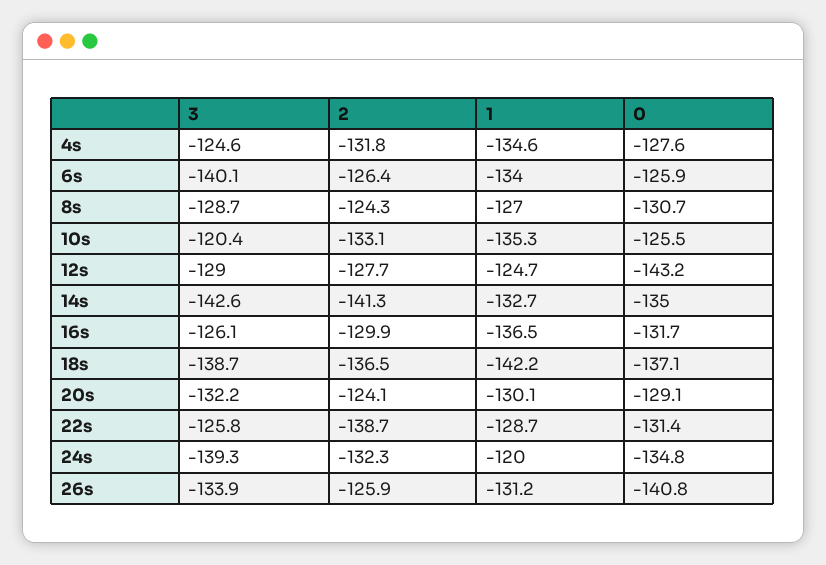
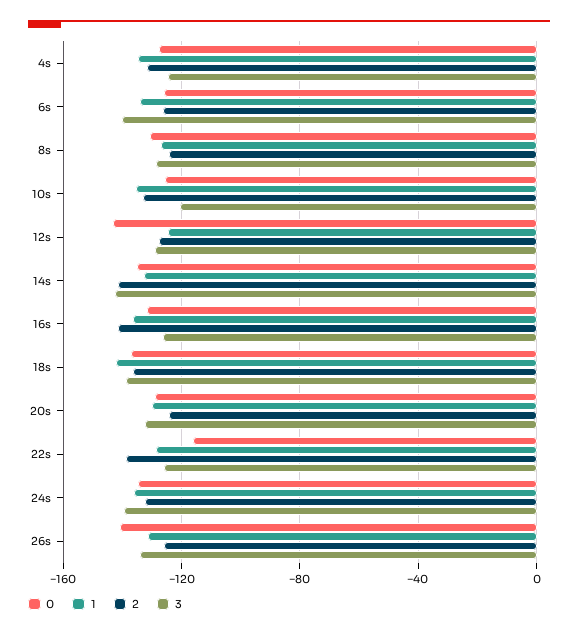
2, 16s: -129.9 -> -140
0, 22s: -131.4 -> -115
1, 24s: -120 -> -135

